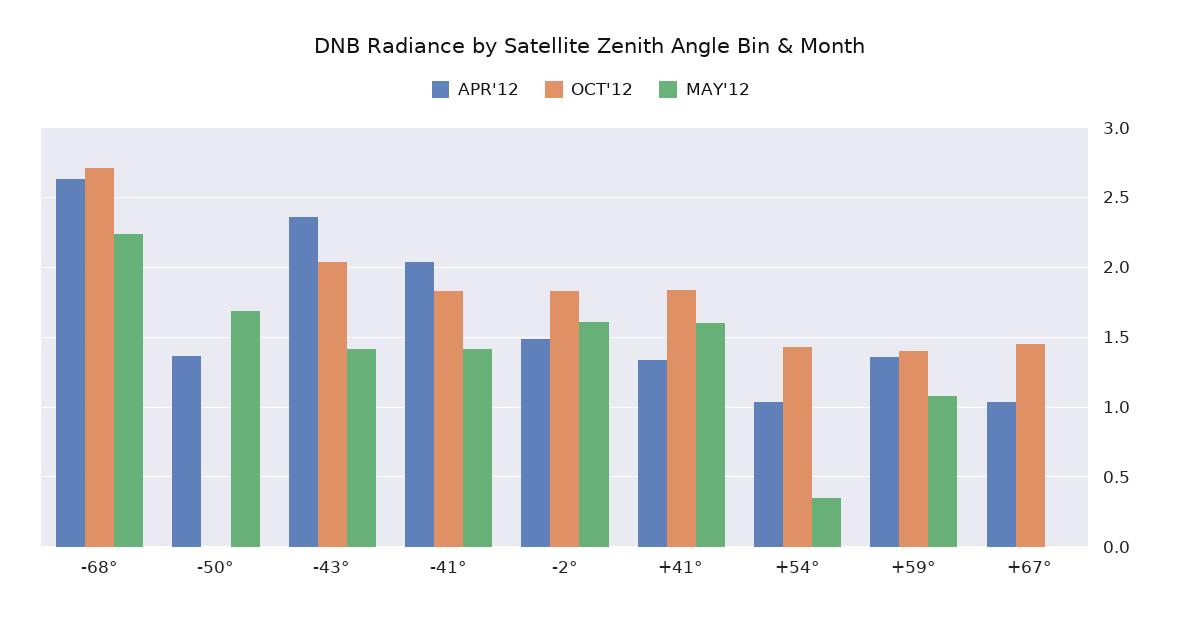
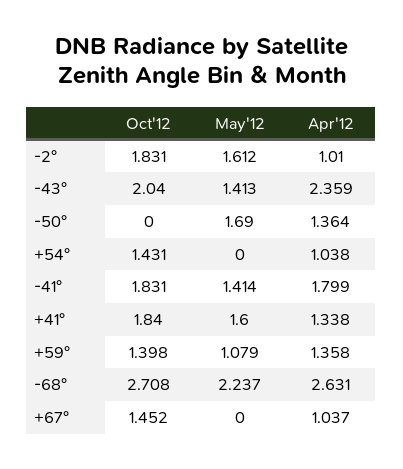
APR'12, -41°: 2.05 -> 1.799
APR'12, -2°: 1.5 -> 1.01
MAY'12, +54°: 0.35 -> 0

